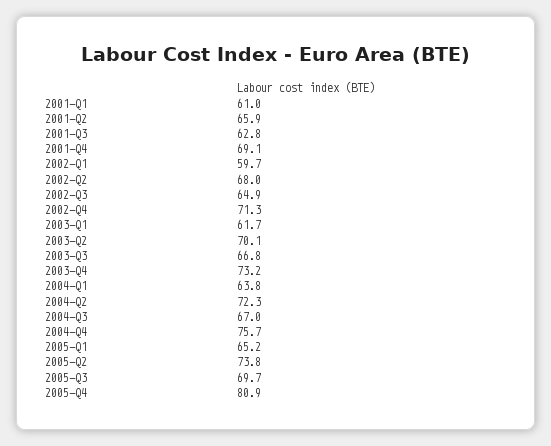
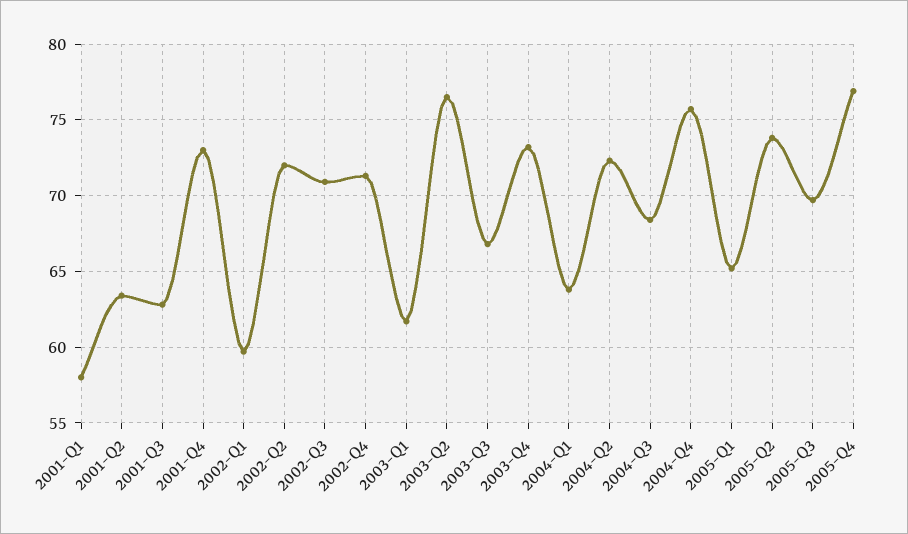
2001-Q1: 61 -> 58
2001-Q2: 65.9 -> 63.5
2001-Q4: 69.1 -> 73
2002-Q2: 68 -> 72
2002-Q3: 64.9 -> 71
2003-Q2: 70.1 -> 76.5
2004-Q3: 67 -> 68.5
2005-Q4: 80.9 -> 77

